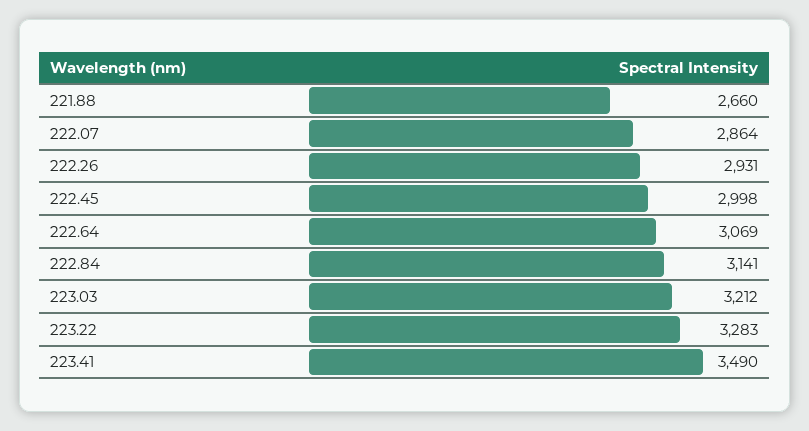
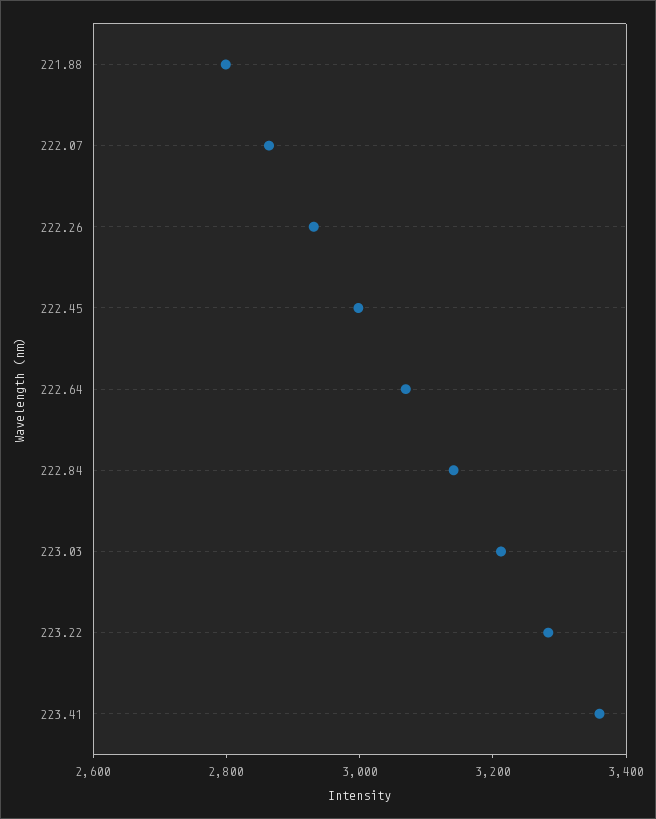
221.88: 2660 -> 2800
223.41: 3490 -> 3350

